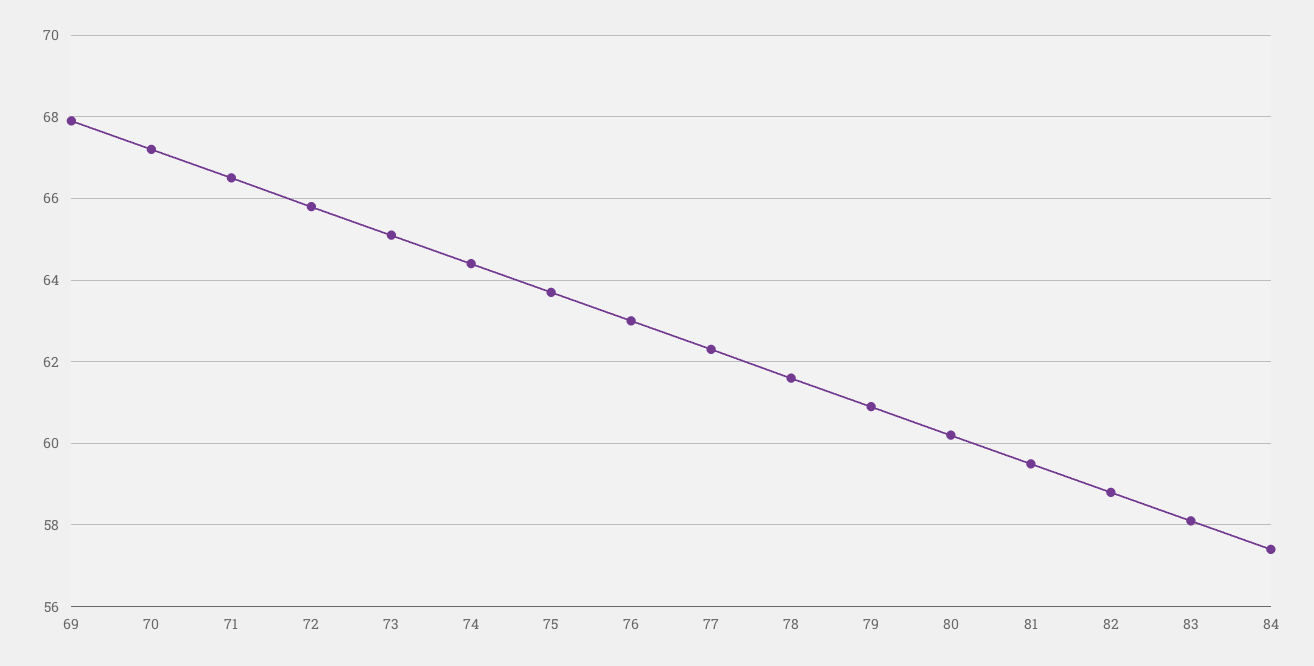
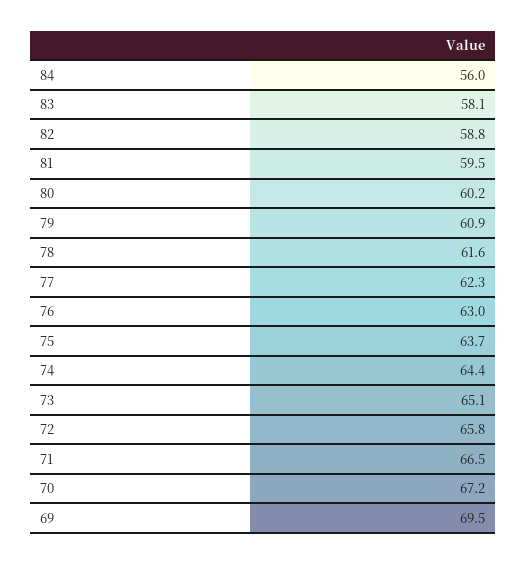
69: 68 -> 69.5
84: 57.5 -> 56

